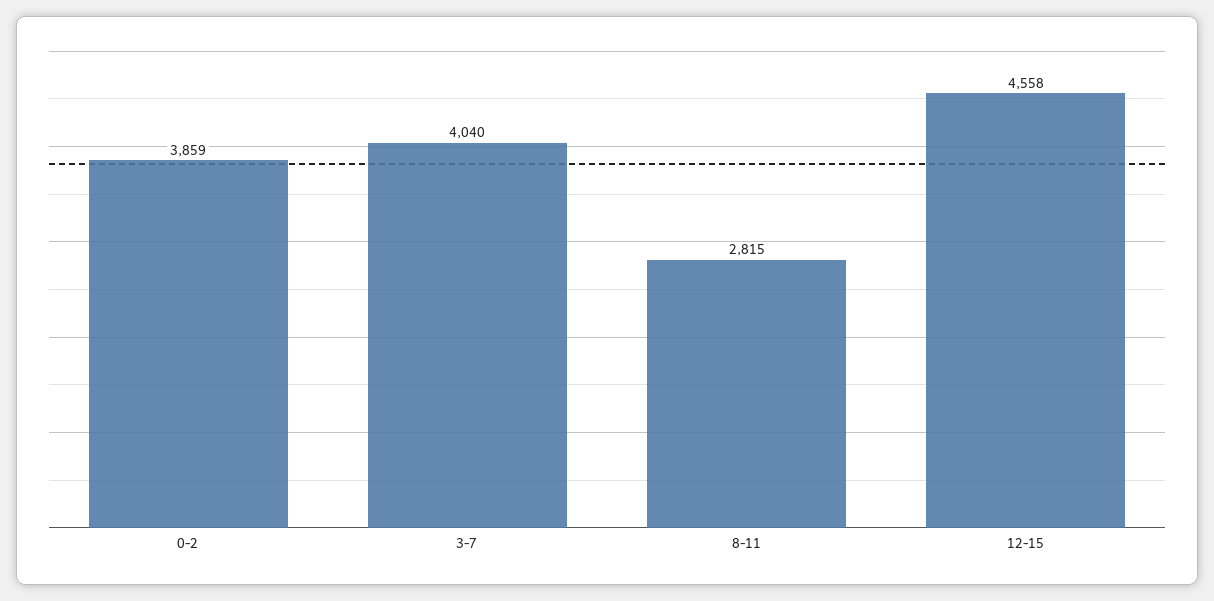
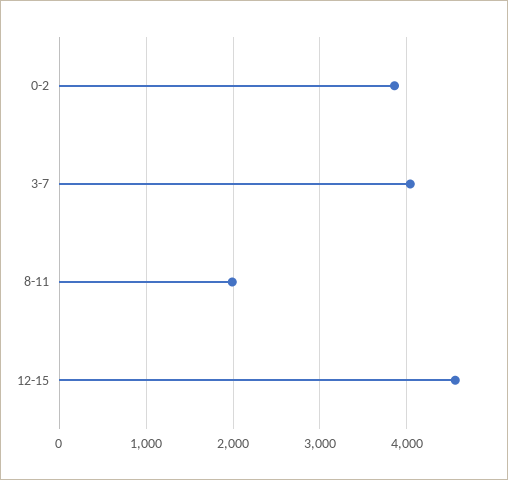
8-11: 2815 -> 2000

